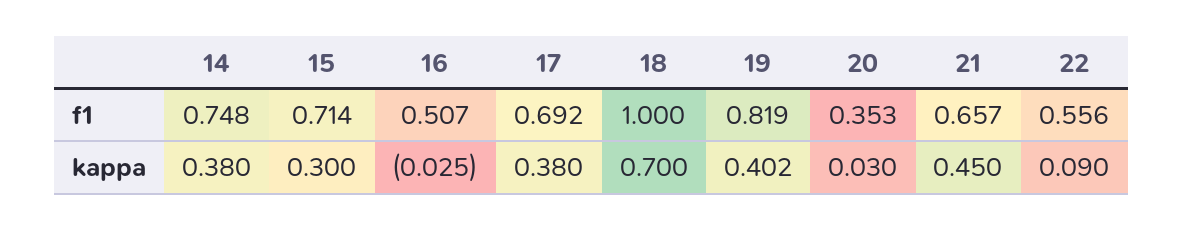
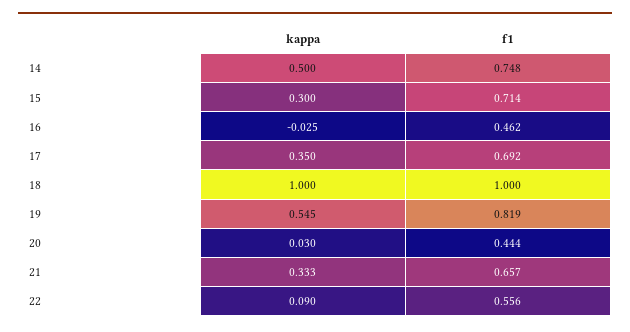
16, f1: 0.507 -> 0.462
20, f1: 0.353 -> 0.444
14, kappa: 0.38 -> 0.5
17, kappa: 0.38 -> 0.35
18, kappa: 0.7 -> 1
19, kappa: 0.402 -> 0.545
21, kappa: 0.45 -> 0.333

